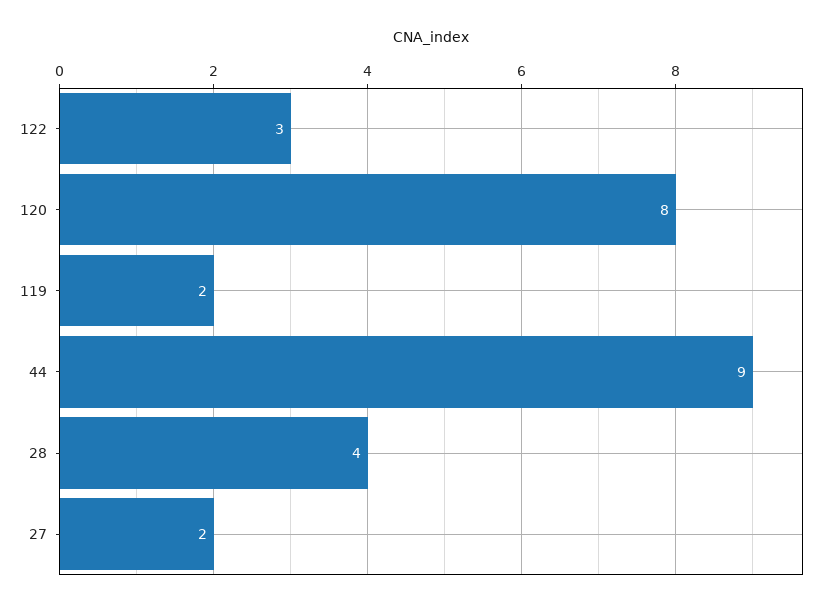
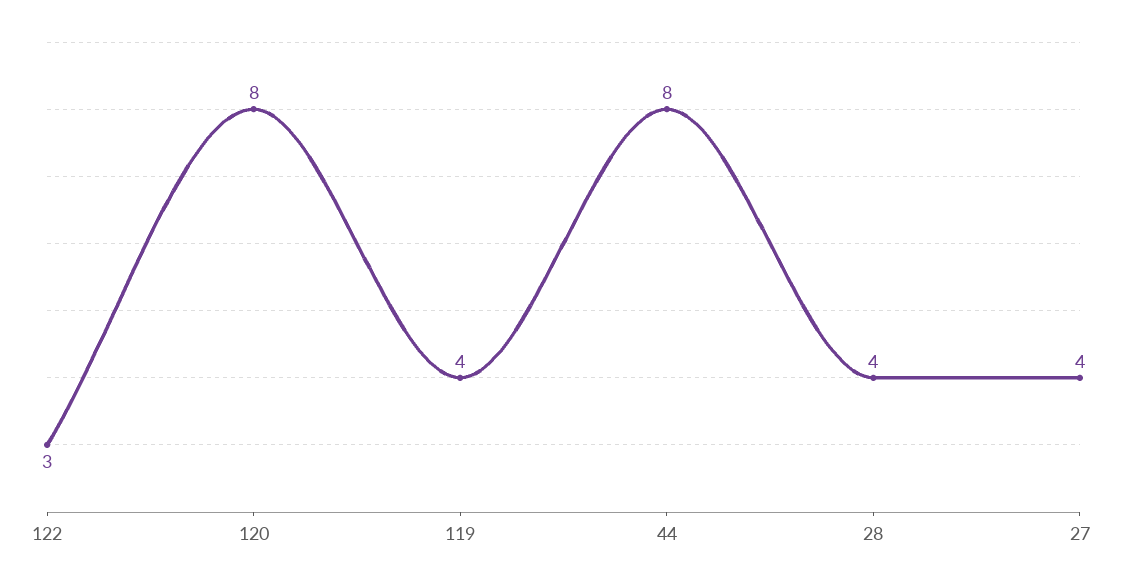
119: 2 -> 4
44: 9 -> 8
27: 2 -> 4

